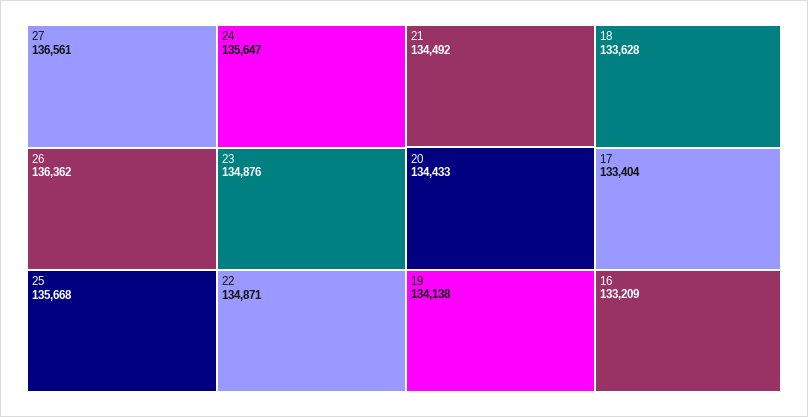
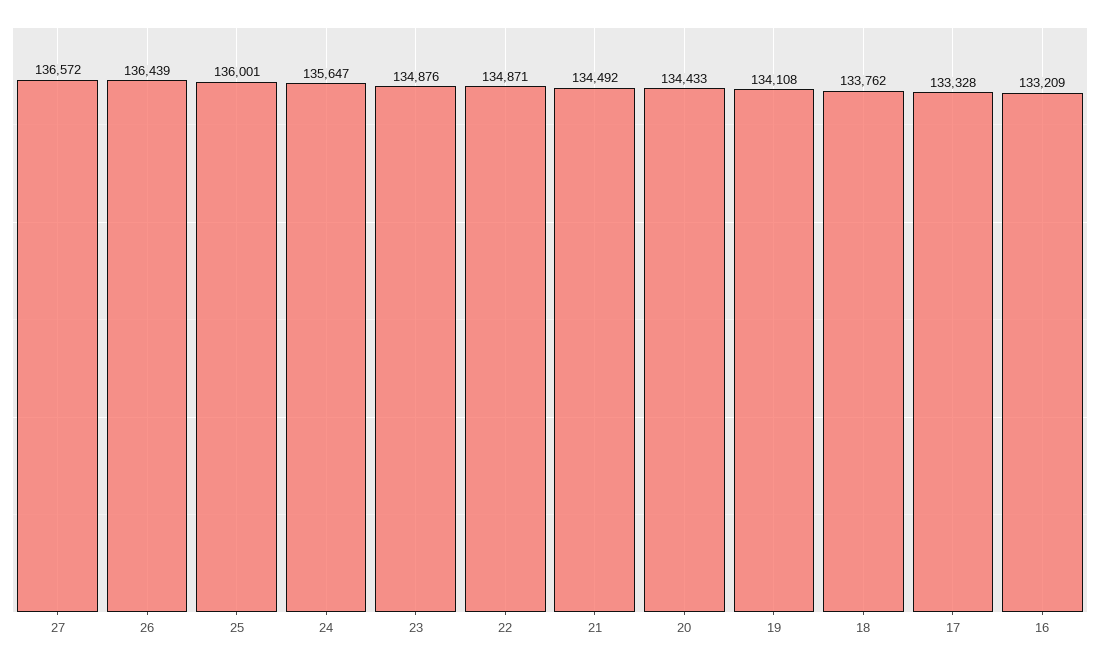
27: 136561 -> 136572
26: 136362 -> 136439
25: 135668 -> 136001
19: 134138 -> 134108
18: 133628 -> 133762
17: 133404 -> 133328

